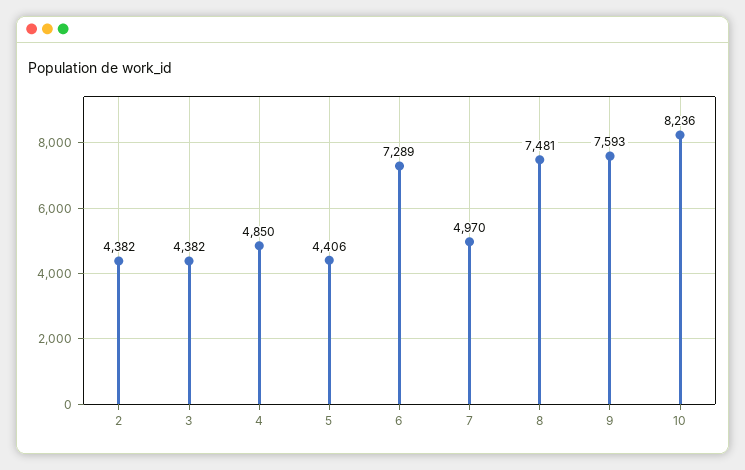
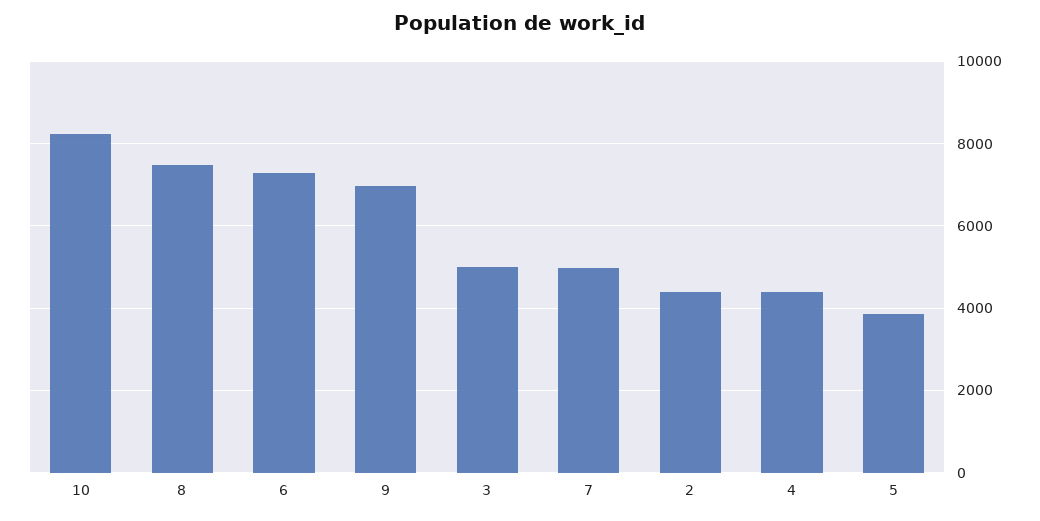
3: 4382 -> 5000
4: 4850 -> 4400
5: 4406 -> 3800
9: 7593 -> 7000

